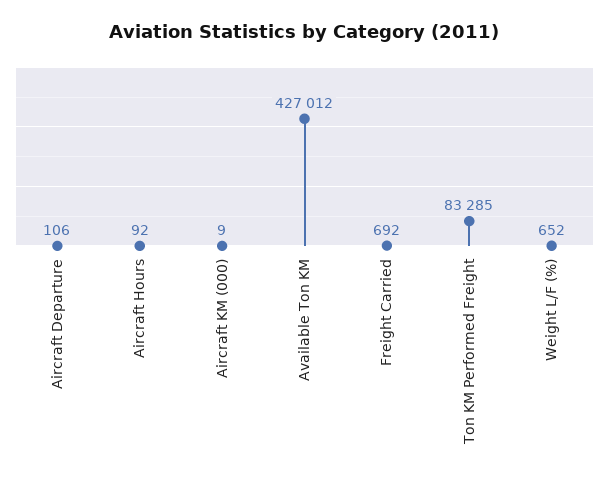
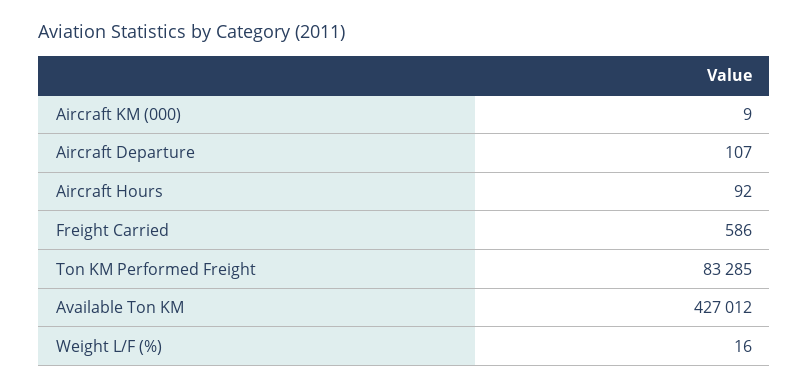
Aircraft Departure: 106 -> 107
Freight Carried: 692 -> 586
Weight L/F (%): 652 -> 16

